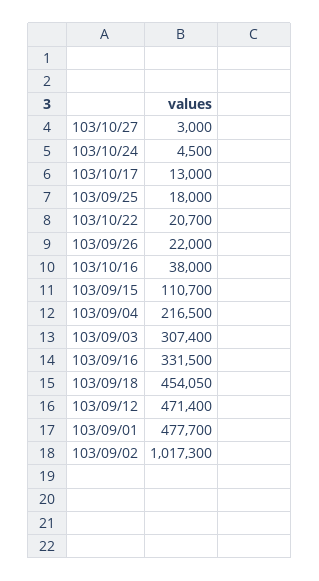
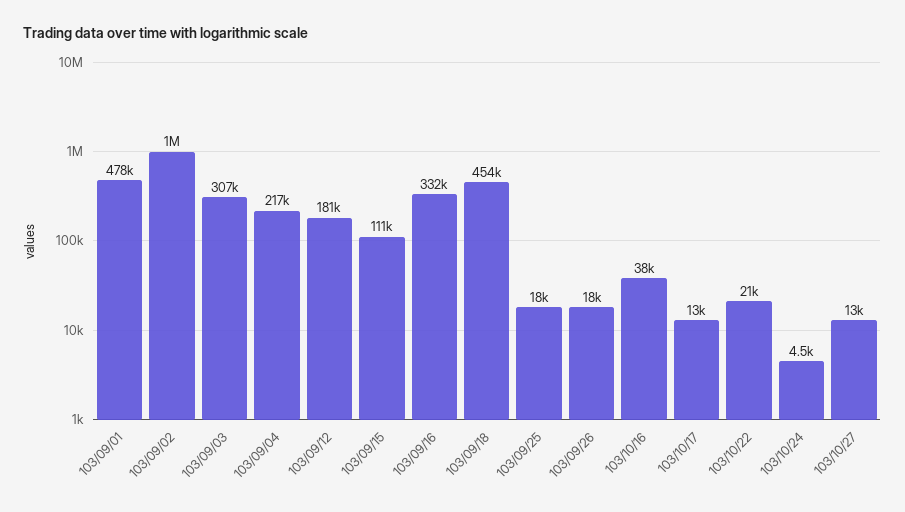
103/10/27: 3000 -> 13000
103/09/26: 22000 -> 18000
103/09/12: 471400 -> 181000

